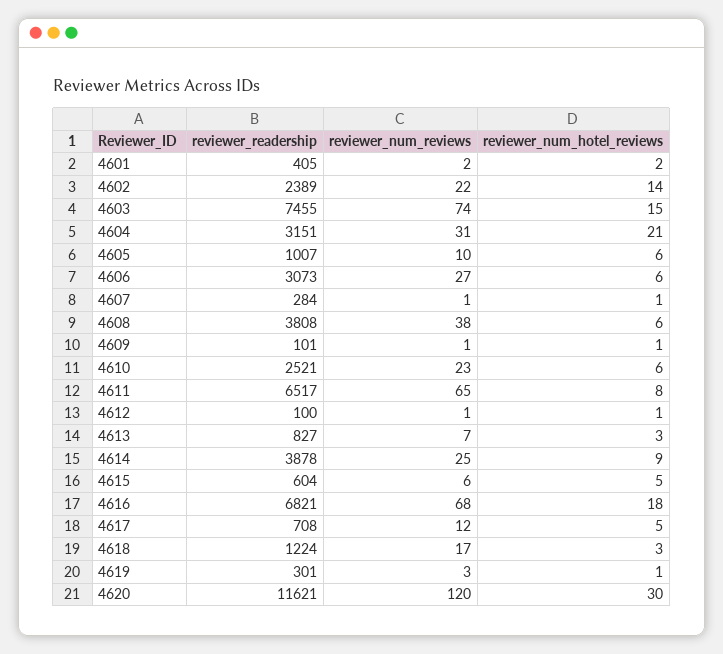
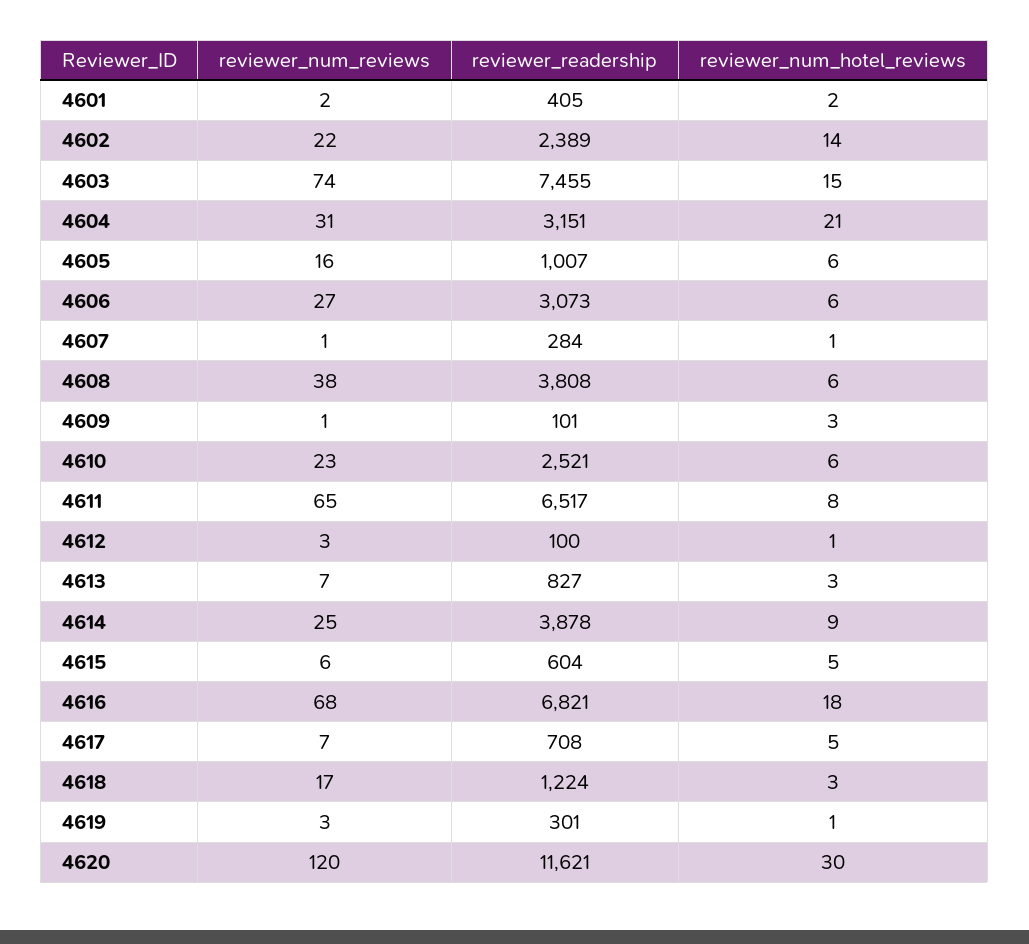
reviewer_num_reviews, 4605: 10 -> 16
reviewer_num_hotel_reviews, 4609: 1 -> 3
reviewer_num_reviews, 4612: 1 -> 3
reviewer_num_reviews, 4617: 12 -> 7

